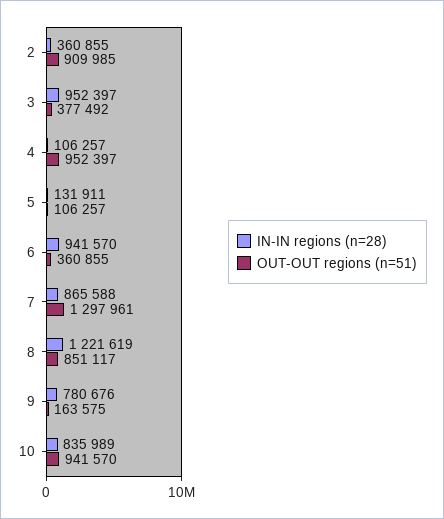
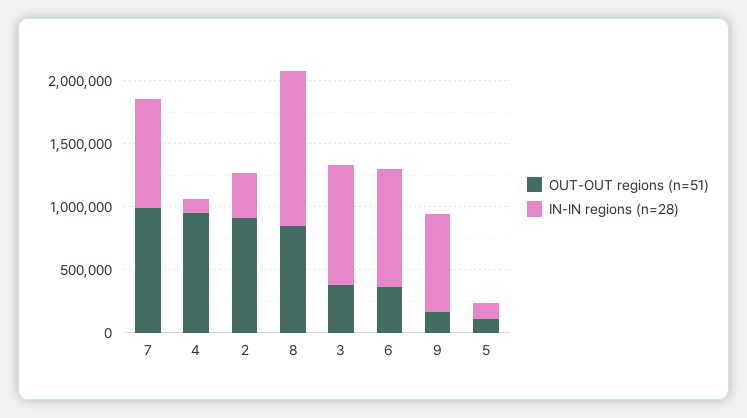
OUT-OUT regions (n=51), 7: 1297961 -> 1000000
IN-IN regions (n=28), 10: 835989 -> none
OUT-OUT regions (n=51), 10: 941570 -> none

